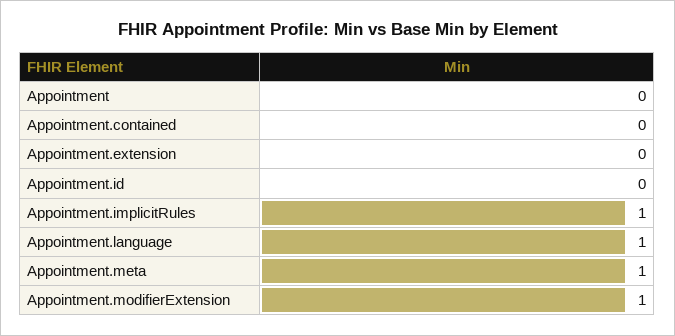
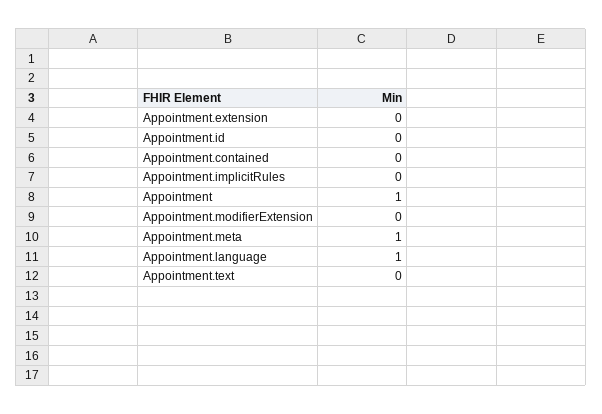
Appointment: 0 -> 1
Appointment.implicitRules: 1 -> 0
Appointment.modifierExtension: 1 -> 0
Appointment.text: none -> 0

